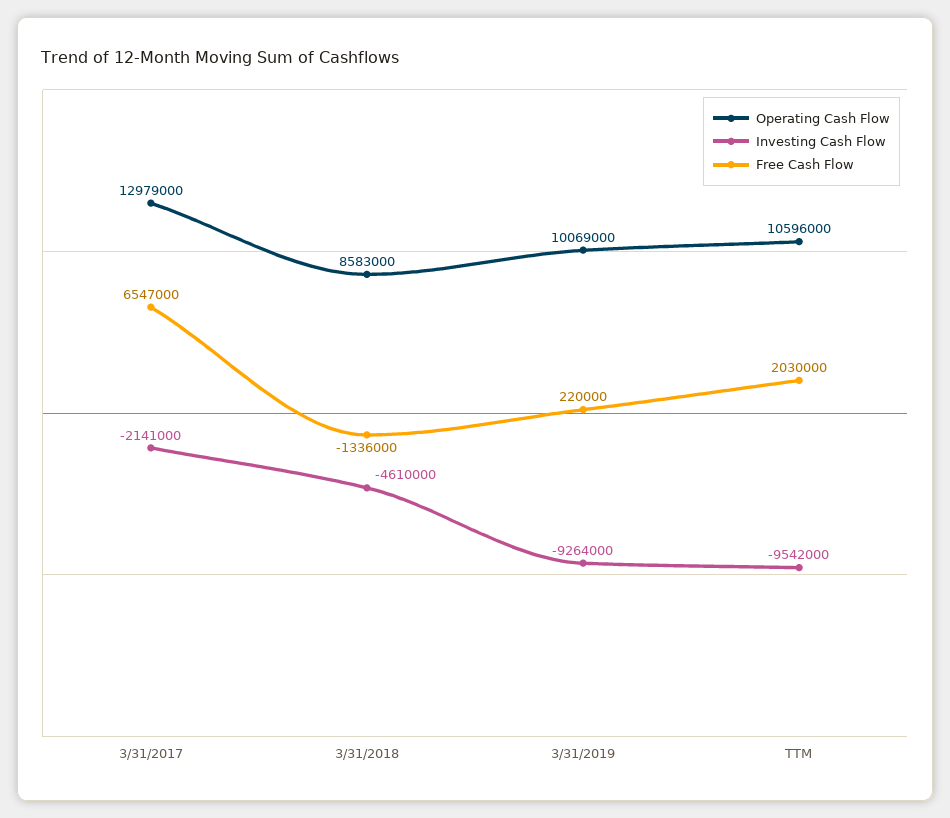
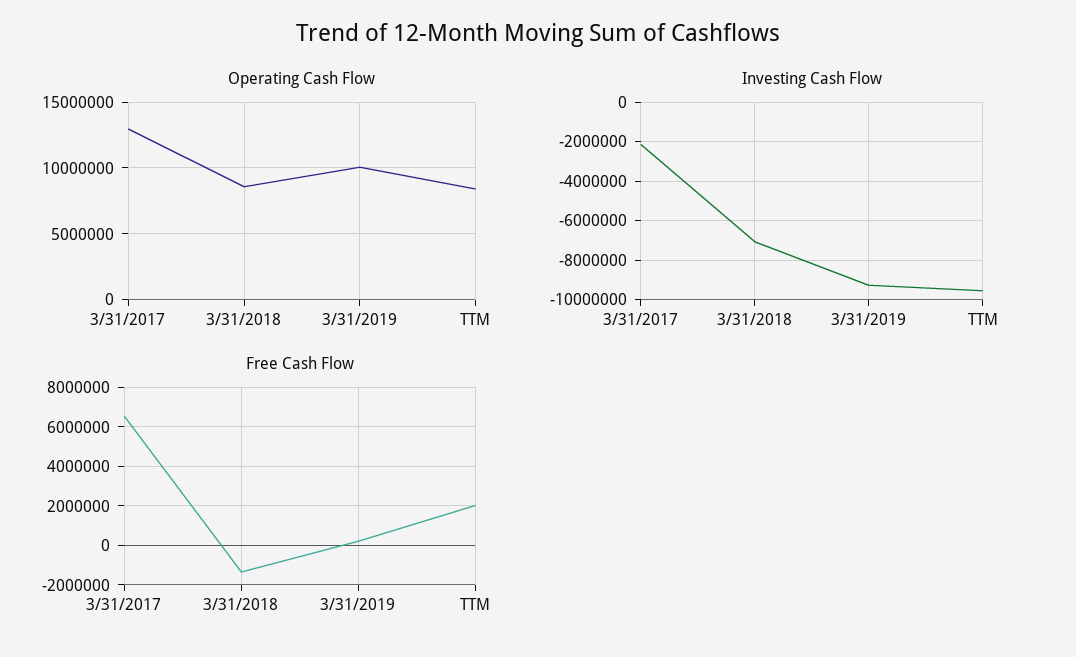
Investing Cash Flow, 3/31/2018: -4610000 -> -7000000
Operating Cash Flow, TTM: 10596000 -> 8500000

